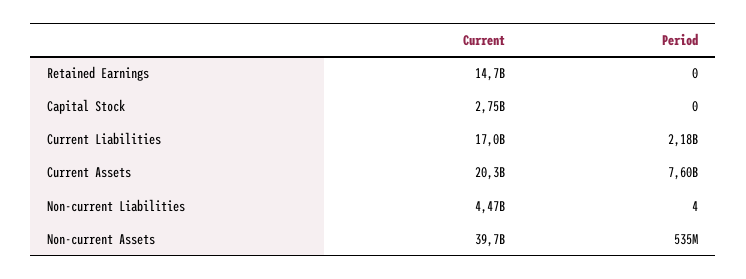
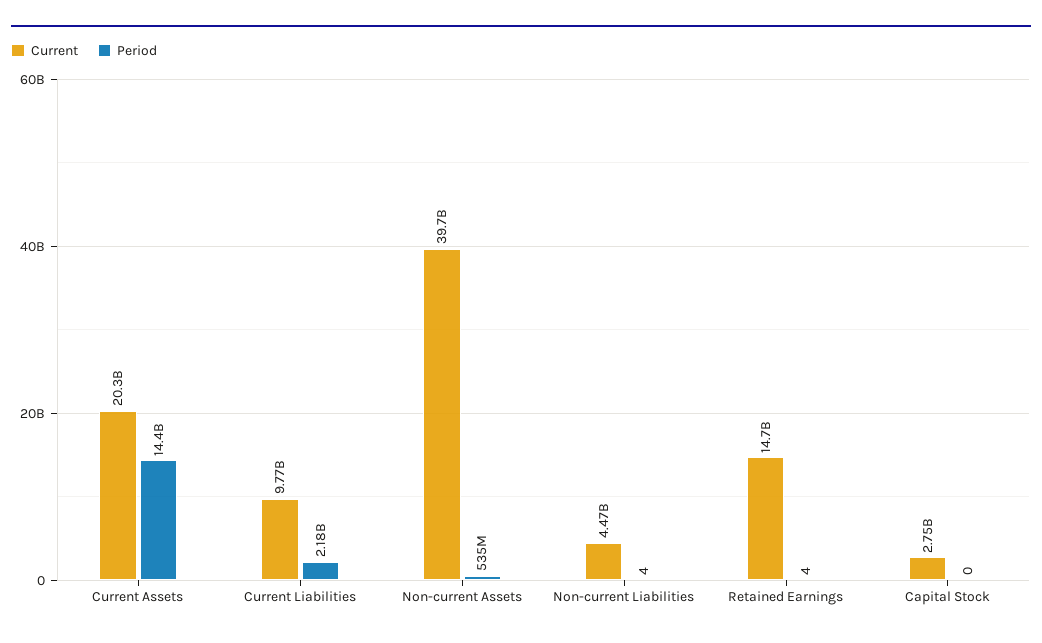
Period, Retained Earnings: 0 -> 4
Current, Current Liabilities: 17000000000 -> 9770000000
Period, Current Assets: 7600000000 -> 14400000000

